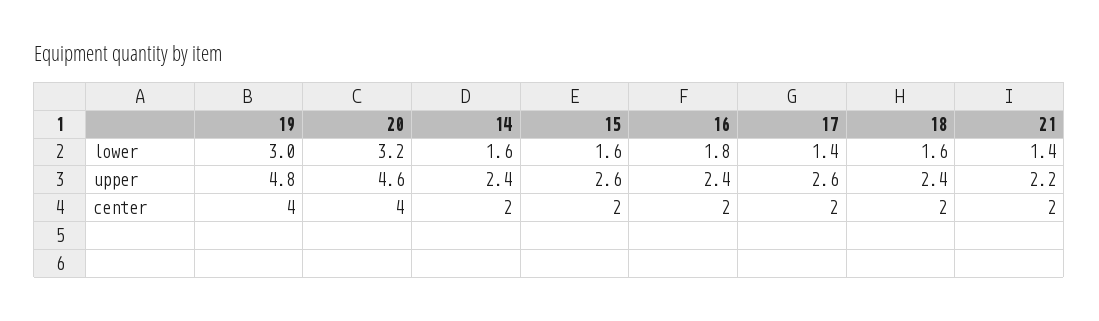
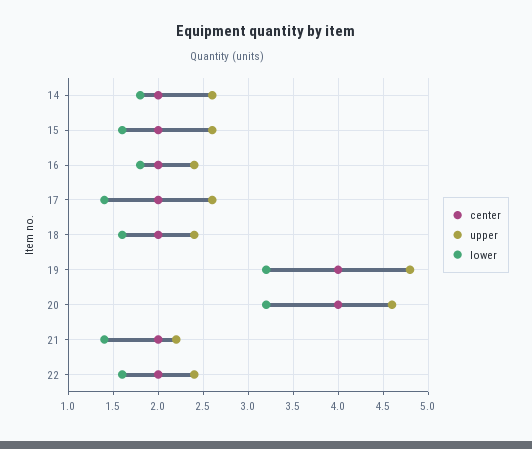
lower, 19: 3 -> 3.2
lower, 14: 1.6 -> 1.8
upper, 14: 2.4 -> 2.6
center, 22: none -> 2
upper, 22: none -> 2.4
lower, 22: none -> 1.6

